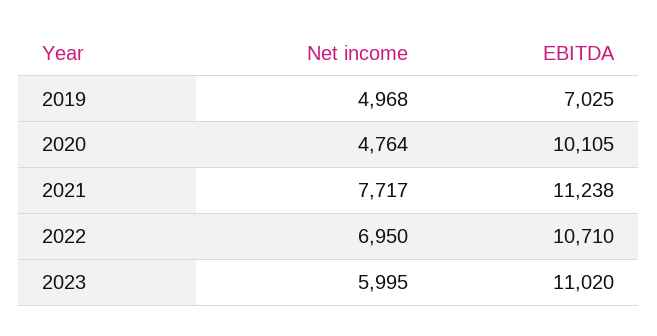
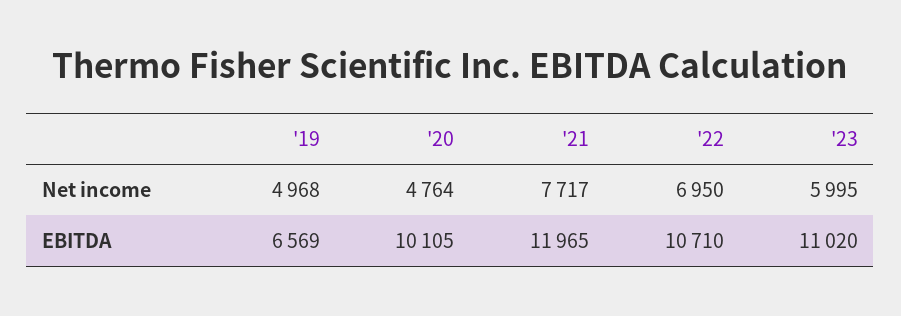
EBITDA, 2019: 7025 -> 6569
EBITDA, 2021: 11238 -> 11965

